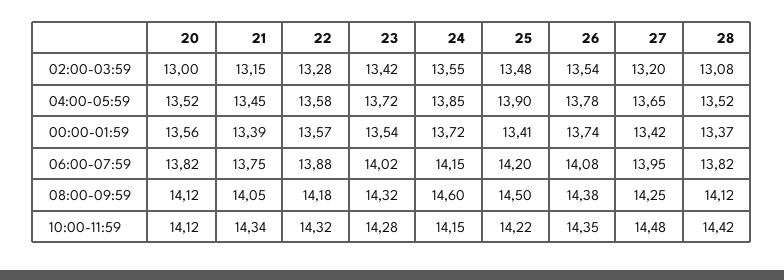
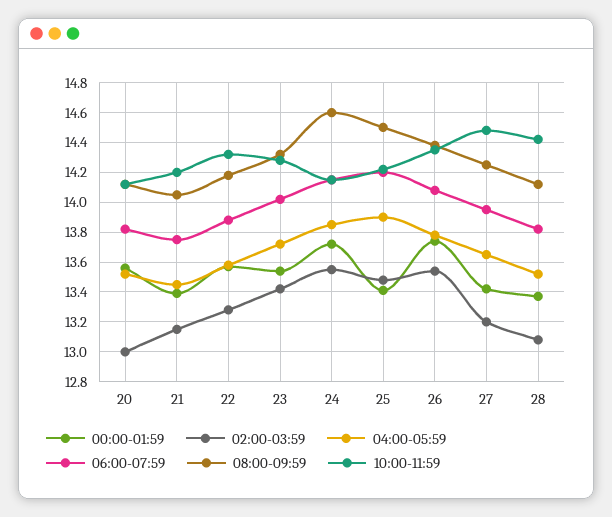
10:00-11:59, 21: 14.34 -> 14.2

